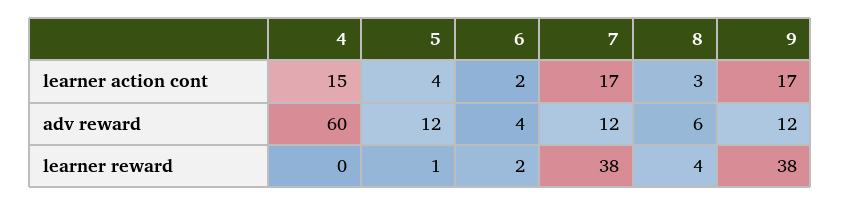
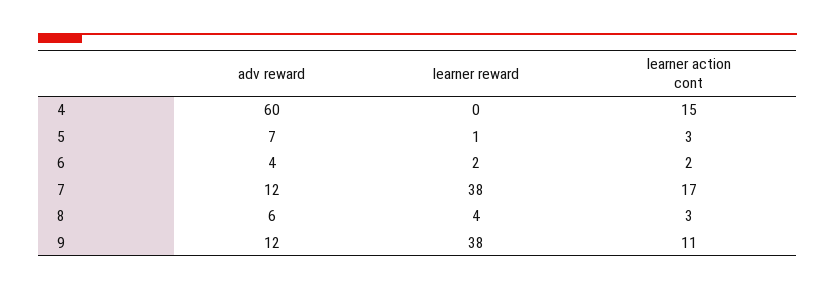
5, learner action cont: 4 -> 3
9, learner action cont: 17 -> 11
5, adv reward: 12 -> 7

